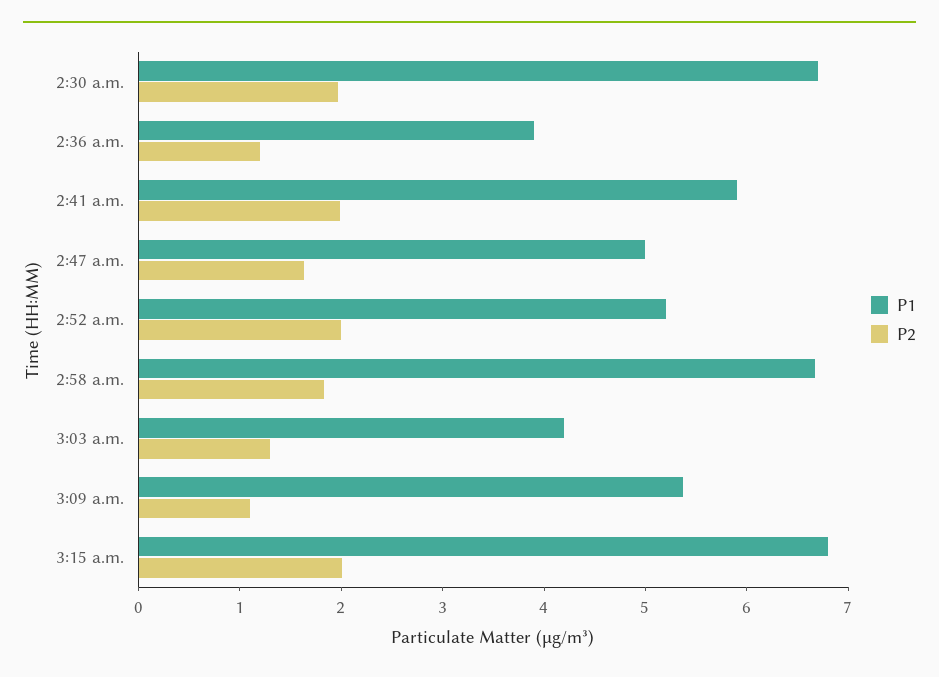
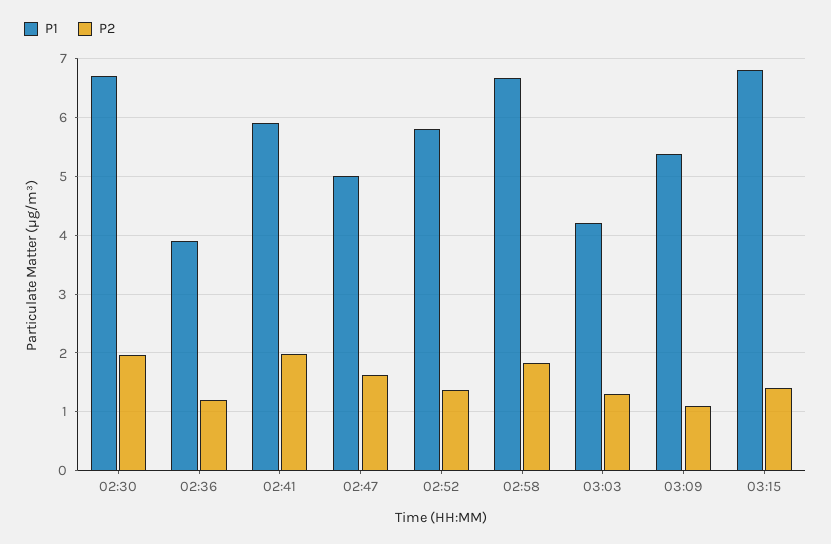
P1, 2:52 a.m.: 5.2 -> 5.8
P2, 2:52 a.m.: 2 -> 1.4
P2, 3:15 a.m.: 2 -> 1.4

